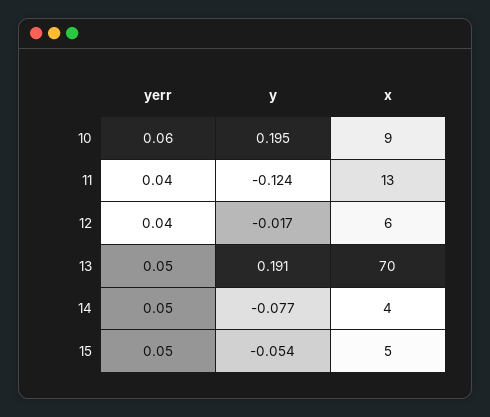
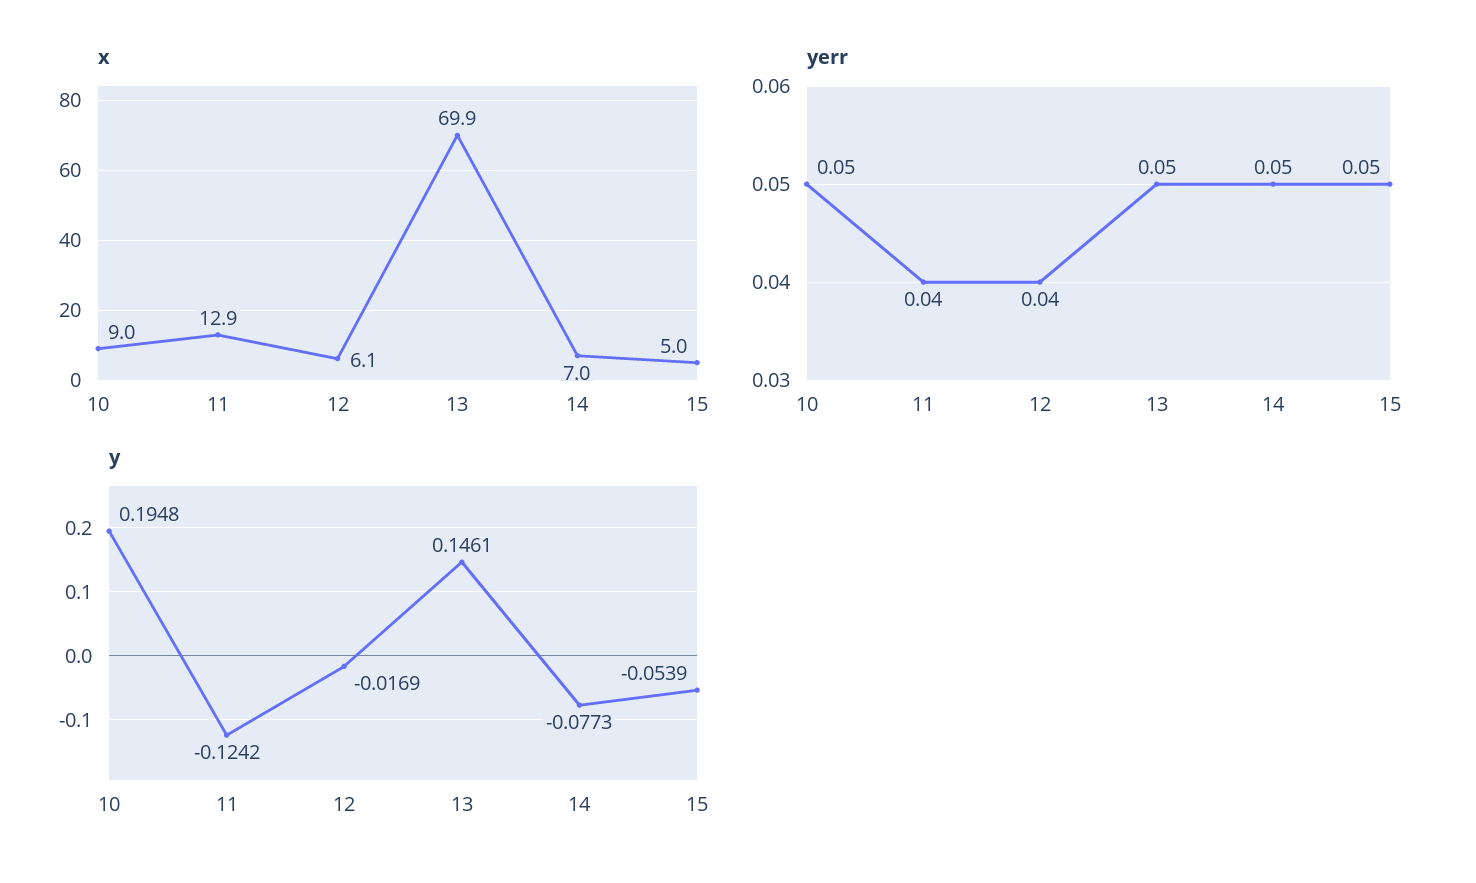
yerr, 10: 0.06 -> 0.05
y, 13: 0.191 -> 0.1461
x, 14: 4 -> 7

